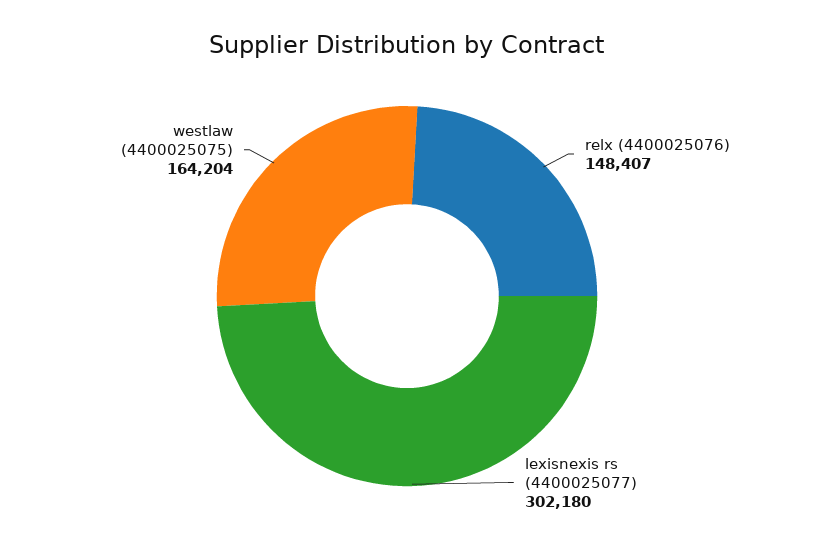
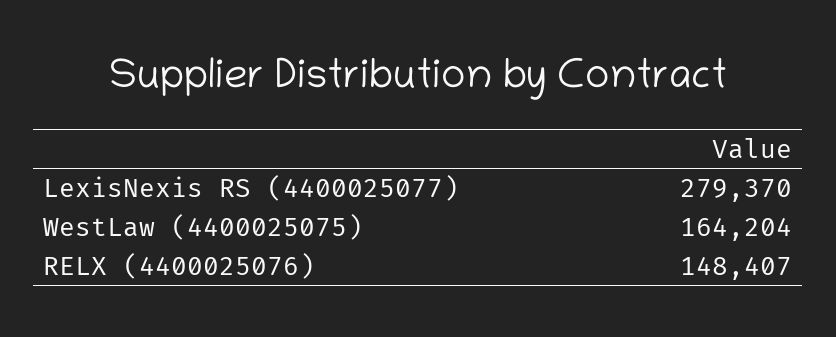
lexisnexis rs (4400025077): 302180 -> 279370

